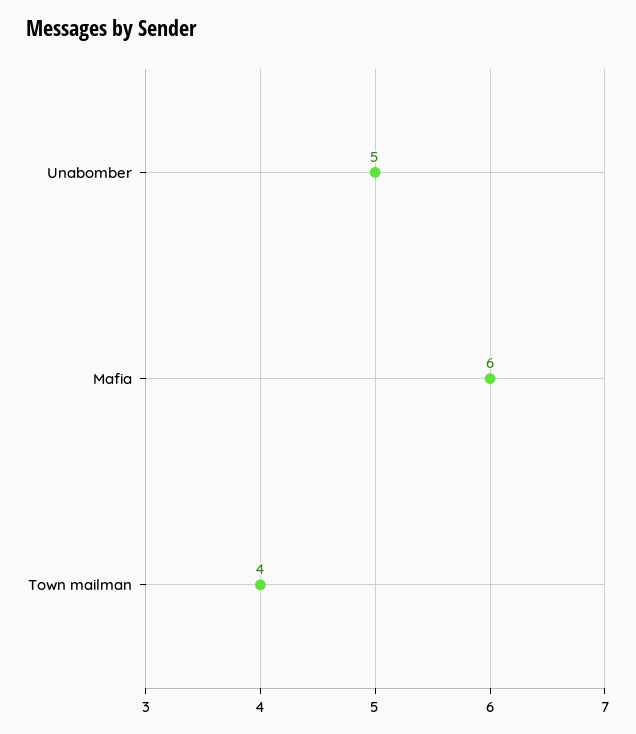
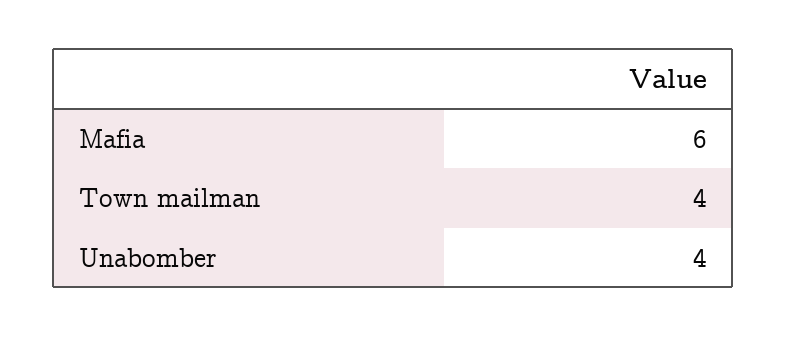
Unabomber: 5 -> 4

